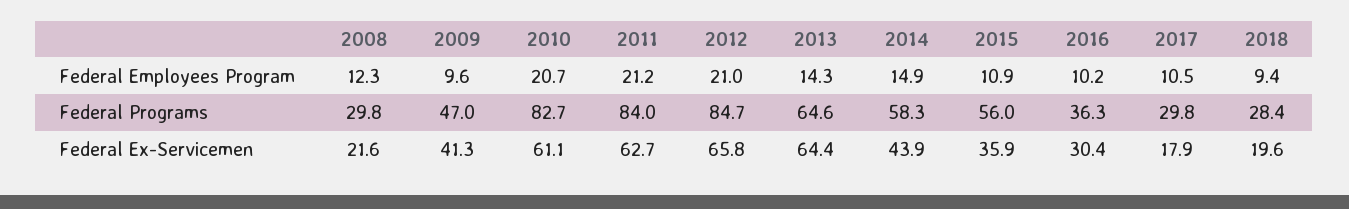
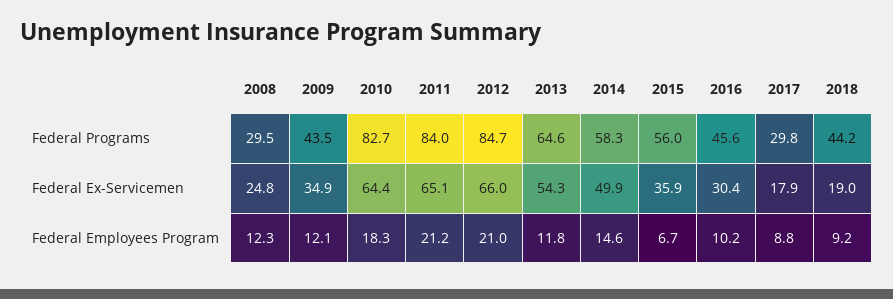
2009, Federal Employees Program: 9.6 -> 12.1
2010, Federal Employees Program: 20.7 -> 18.3
2013, Federal Employees Program: 14.3 -> 11.8
2014, Federal Employees Program: 14.9 -> 14.6
2015, Federal Employees Program: 10.9 -> 6.7
2017, Federal Employees Program: 10.5 -> 8.8
2018, Federal Employees Program: 9.4 -> 9.2
2008, Federal Programs: 29.8 -> 29.5
2009, Federal Programs: 47 -> 43.5
2016, Federal Programs: 36.3 -> 45.6
2018, Federal Programs: 28.4 -> 44.2
2008, Federal Ex-Servicemen: 21.6 -> 24.8
2009, Federal Ex-Servicemen: 41.3 -> 34.9
2010, Federal Ex-Servicemen: 61.1 -> 64.4
2011, Federal Ex-Servicemen: 62.7 -> 65.1
2012, Federal Ex-Servicemen: 65.8 -> 66
2013, Federal Ex-Servicemen: 64.4 -> 54.3
2014, Federal Ex-Servicemen: 43.9 -> 49.9
2018, Federal Ex-Servicemen: 19.6 -> 19

